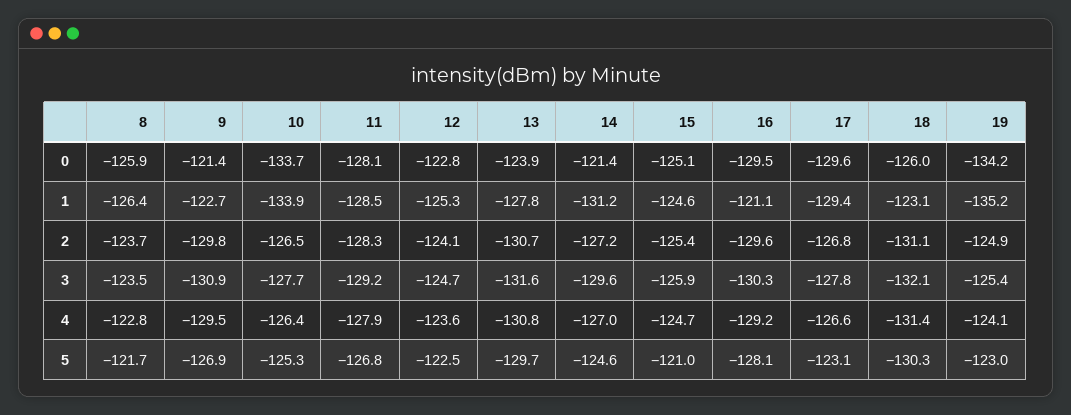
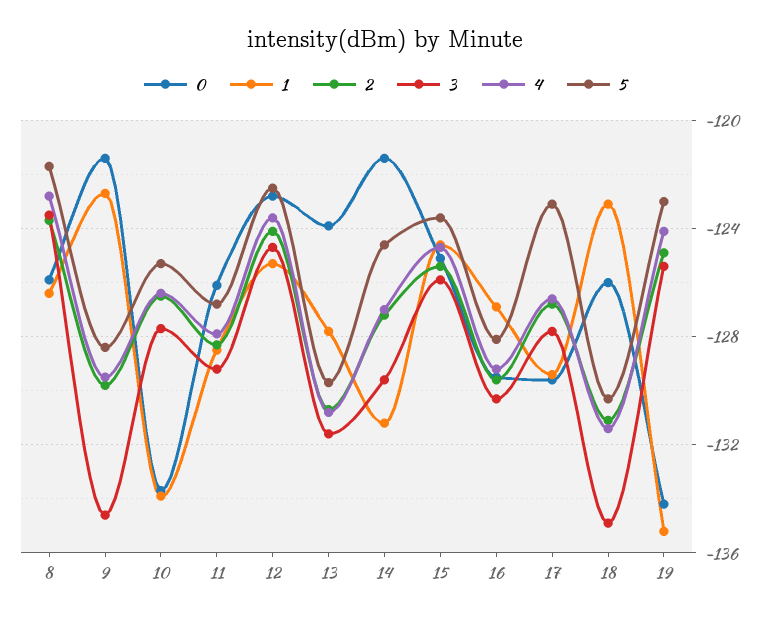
0, 11: -128.1 -> -126
1, 16: -121.1 -> -127
3, 9: -130.9 -> -134.5
3, 18: -132.1 -> -135
5, 9: -126.9 -> -128.5
5, 15: -121 -> -123.5

